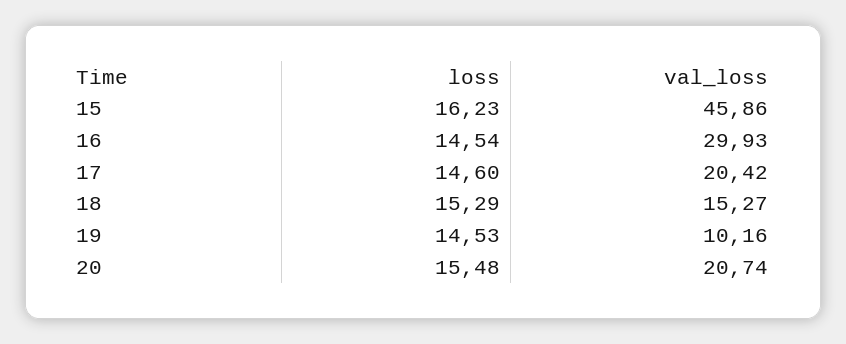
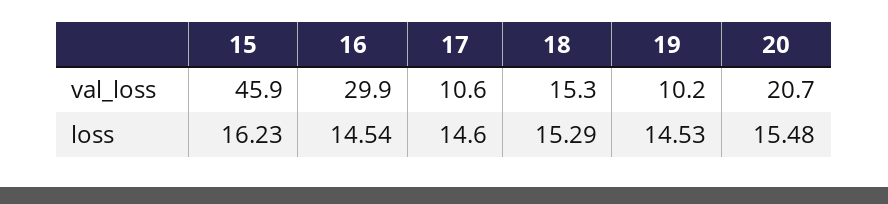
val_loss, 17: 20.42 -> 10.6

